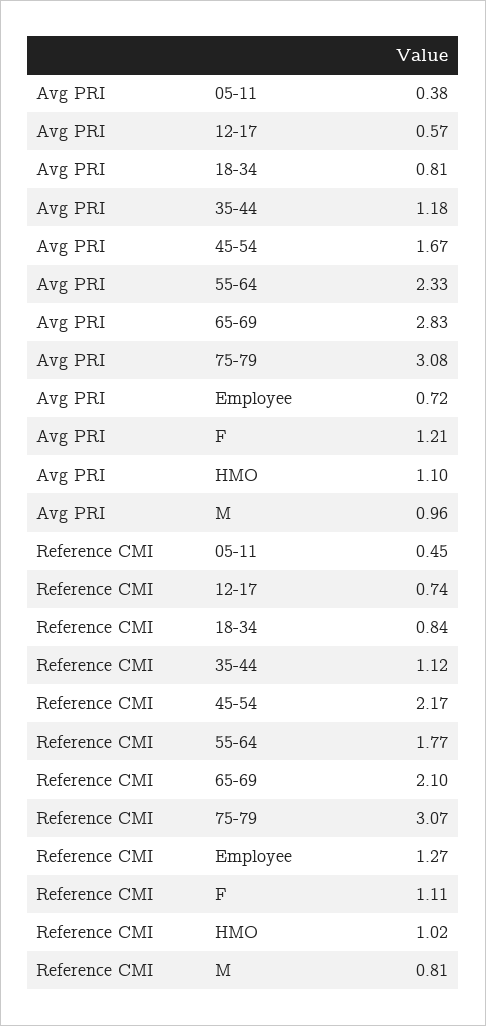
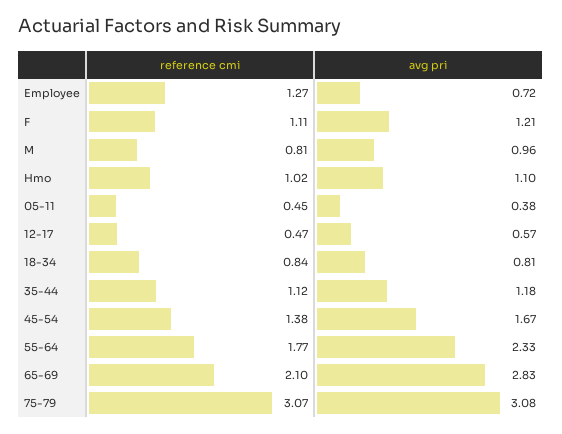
Reference CMI, 12-17: 0.74 -> 0.47
Reference CMI, 45-54: 2.17 -> 1.38

